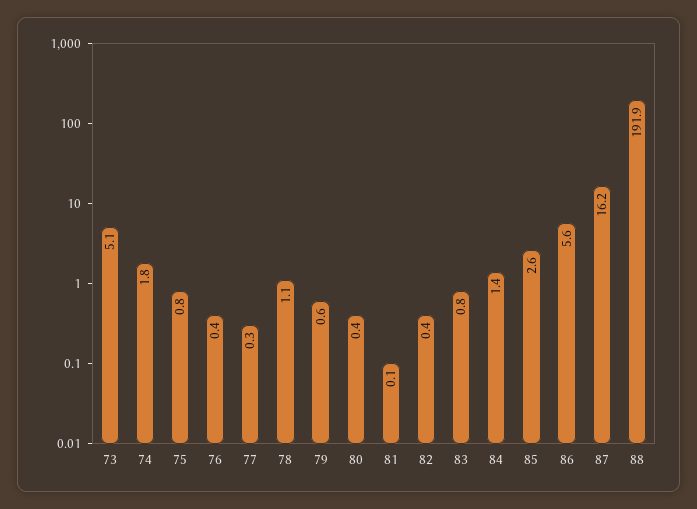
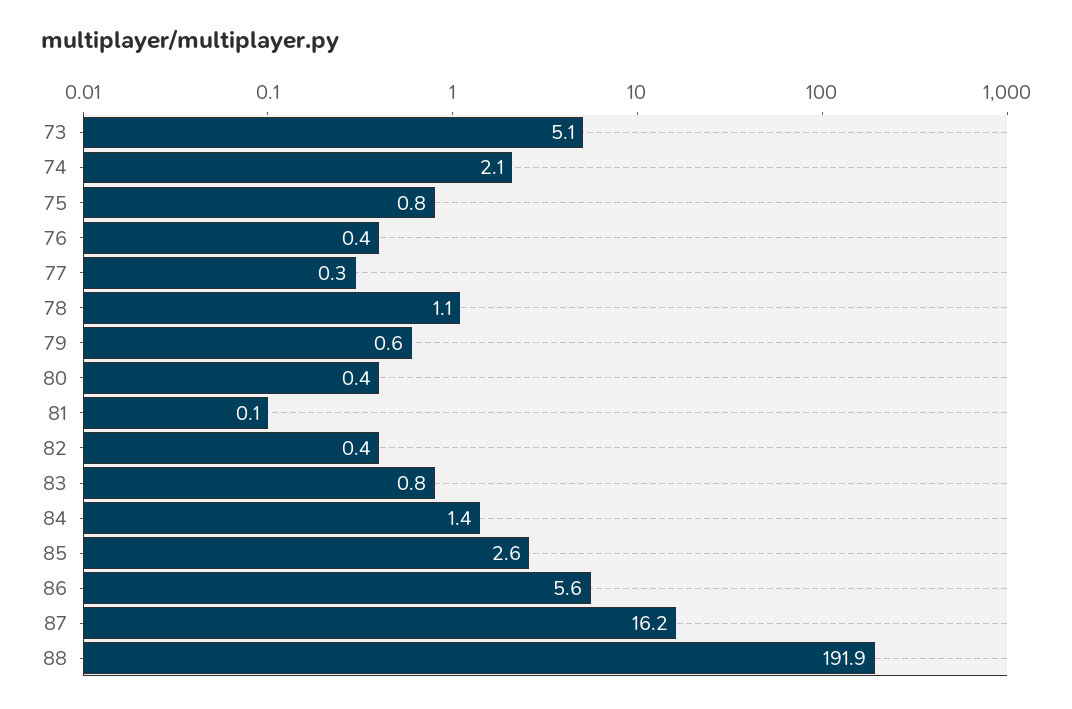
74: 1.8 -> 2.1

